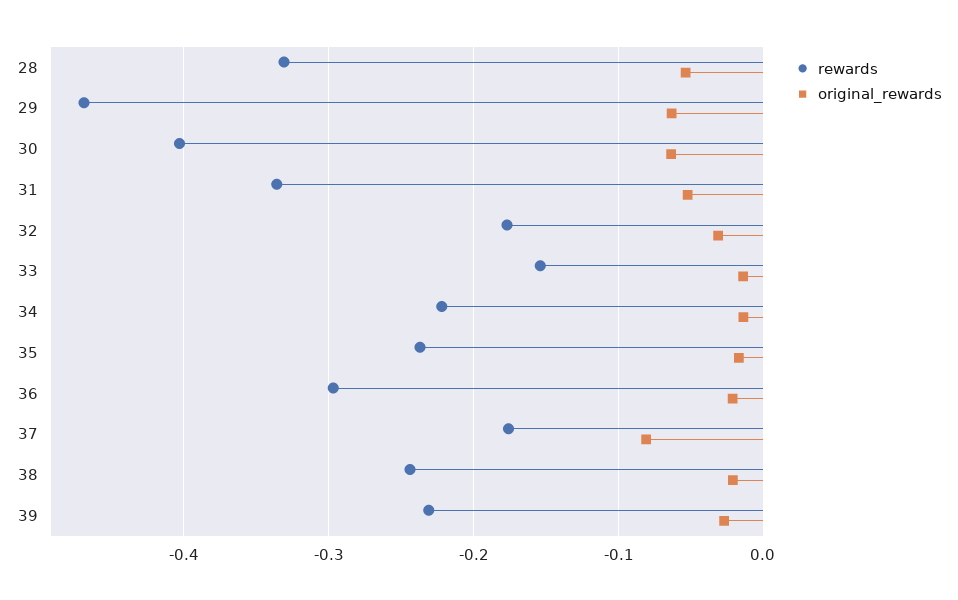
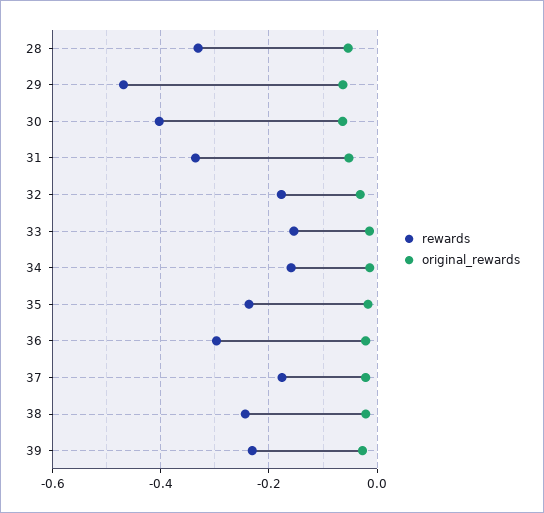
rewards, 34: -0.22 -> -0.16
original_rewards, 37: -0.08 -> -0.02

